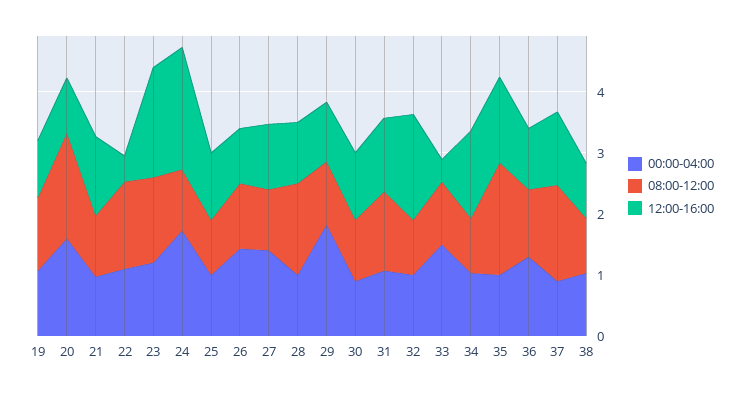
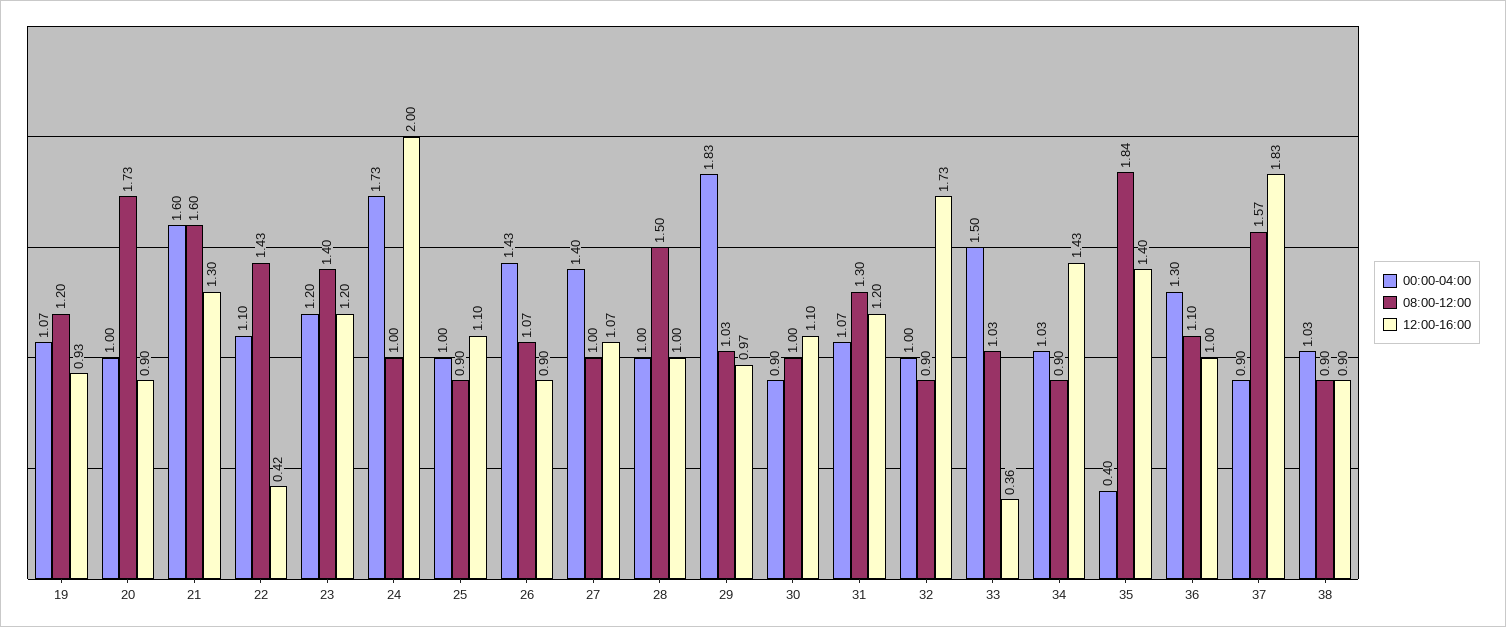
00:00-04:00, 20: 1.6 -> 1
00:00-04:00, 21: 1 -> 1.6
08:00-12:00, 21: 1 -> 1.6
12:00-16:00, 23: 1.8 -> 1.2
00:00-04:00, 35: 1 -> 0.4
12:00-16:00, 37: 1.2 -> 1.83

